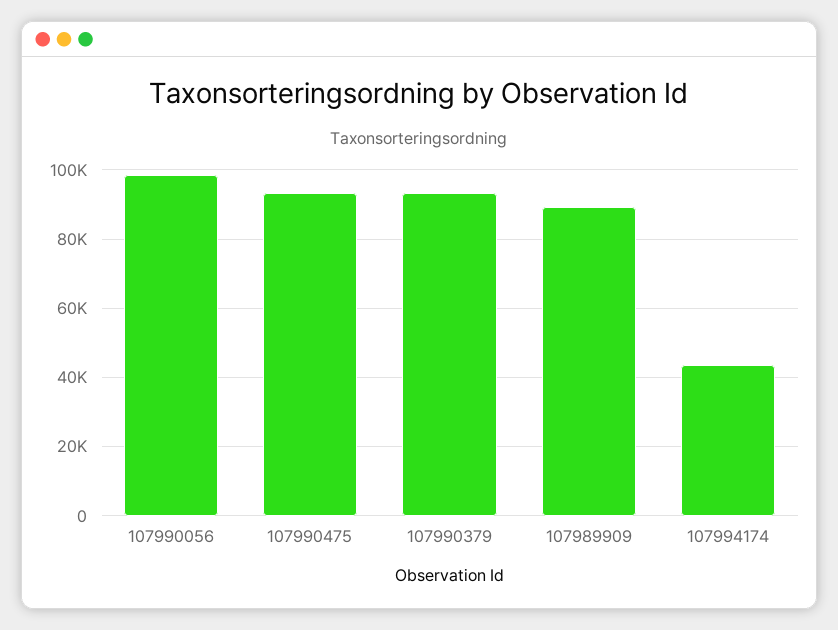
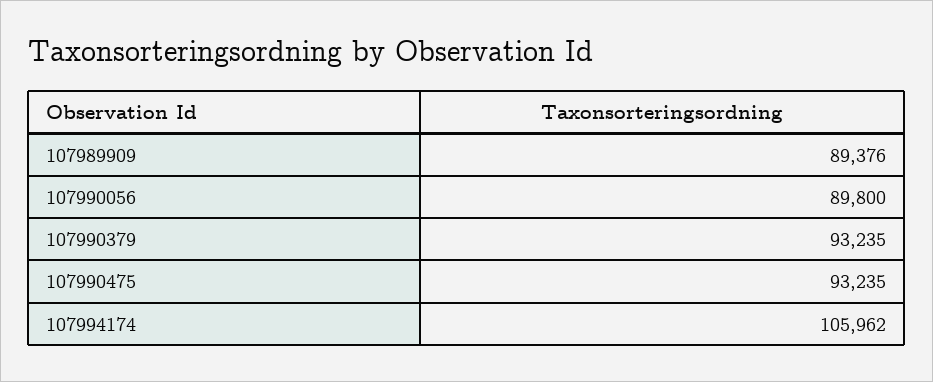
107990056: 98000 -> 89800
107994174: 44000 -> 105962

